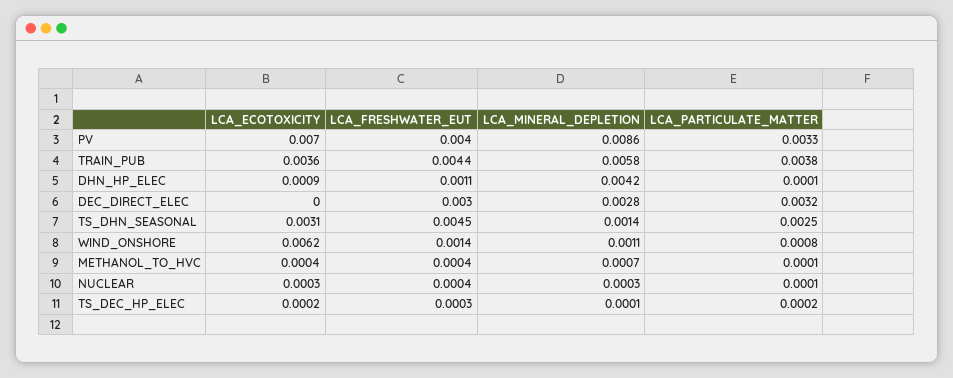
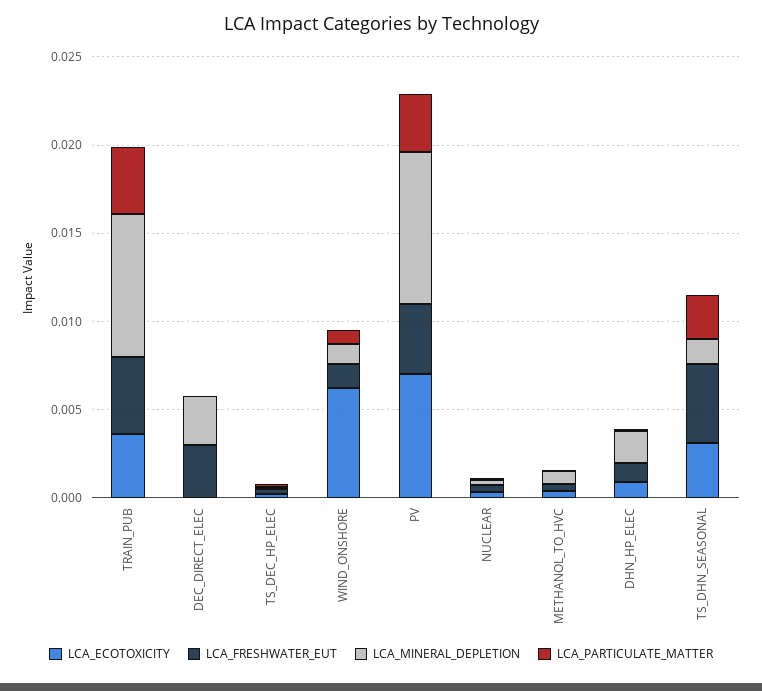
LCA_MINERAL_DEPLETION, TRAIN_PUB: 0.0058 -> 0.008
LCA_MINERAL_DEPLETION, DHN_HP_ELEC: 0.0042 -> 0.002
LCA_PARTICULATE_MATTER, DEC_DIRECT_ELEC: 0.0032 -> 0

